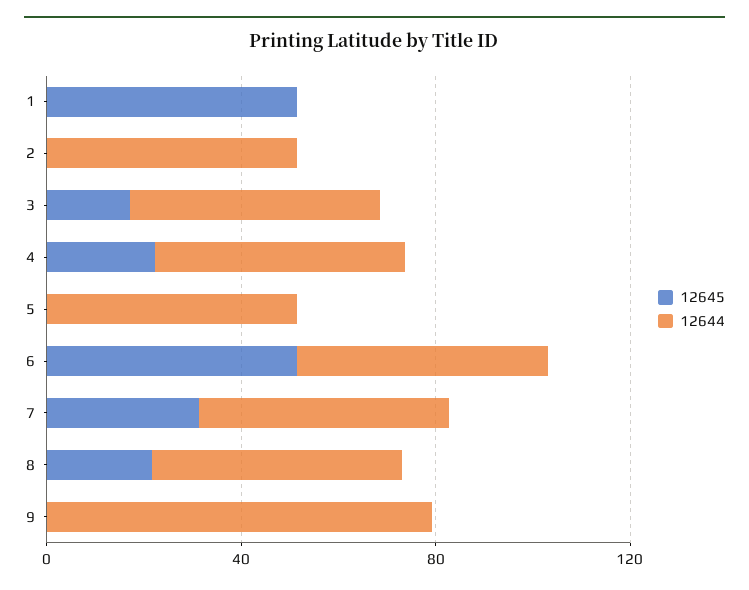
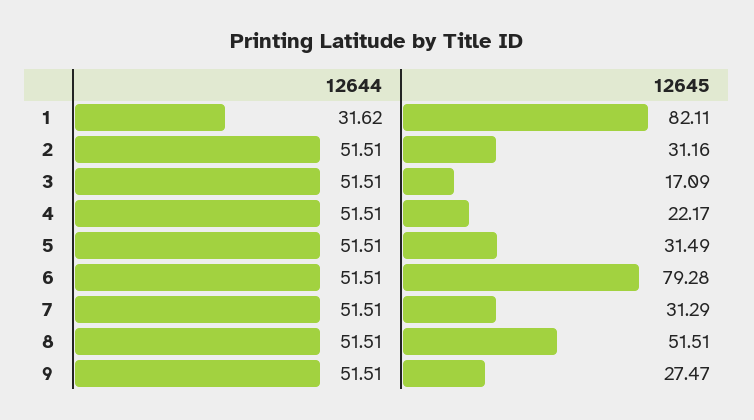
12645, 1: 50 -> 82.11
12644, 1: 0 -> 31.62
12645, 2: 0 -> 31.16
12645, 5: 0 -> 31.49
12645, 6: 50 -> 79.28
12645, 8: 20 -> 51.51
12645, 9: 0 -> 27.47
12644, 9: 80 -> 51.51

